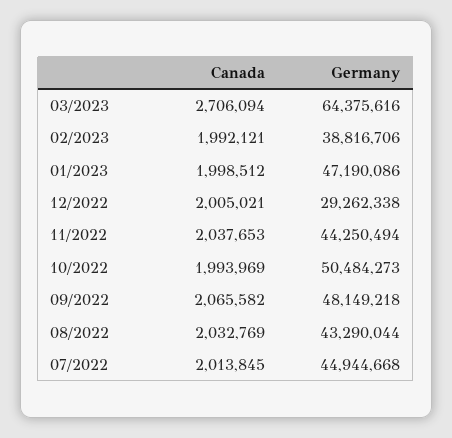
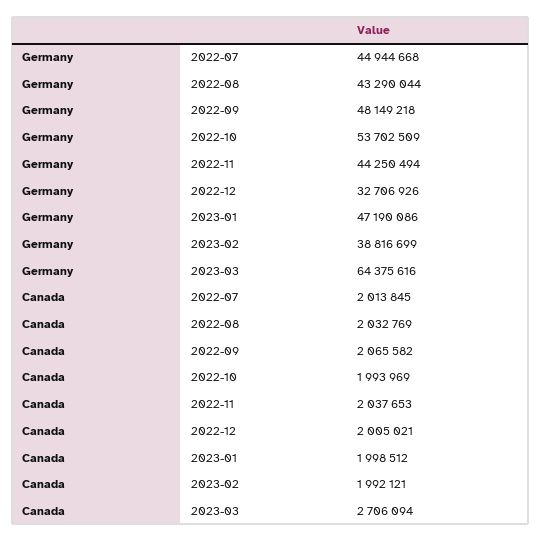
Germany, 02/2023: 38816706 -> 38816699
Germany, 12/2022: 29262338 -> 32706926
Germany, 10/2022: 50484273 -> 53702509

